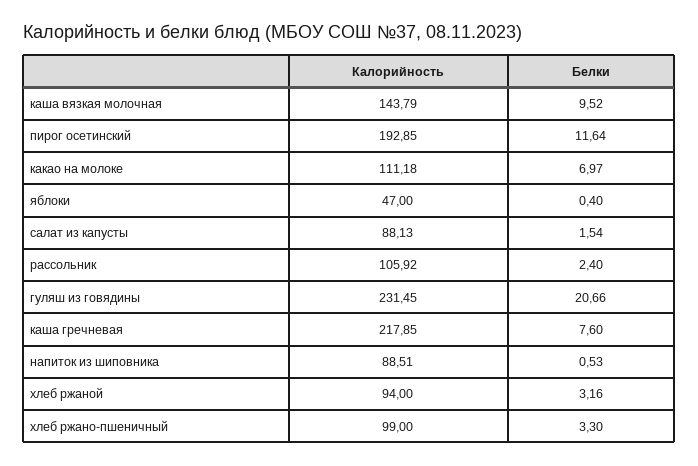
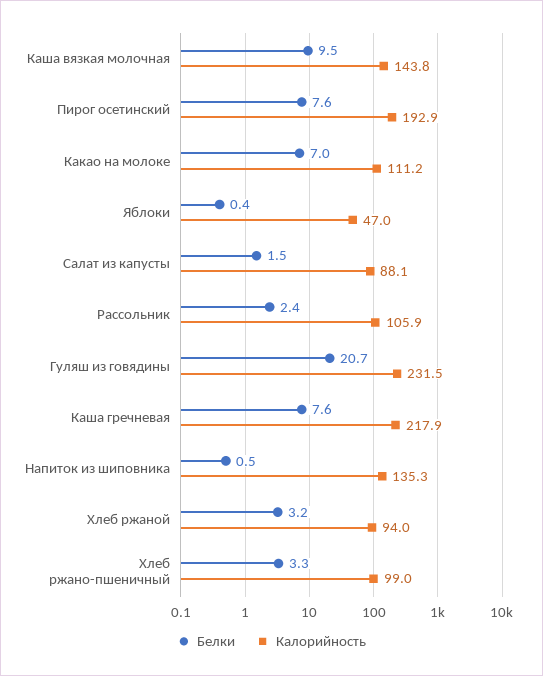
Белки, пирог осетинский: 11.64 -> 7.6
Калорийность, напиток из шиповника: 88.51 -> 135.3

